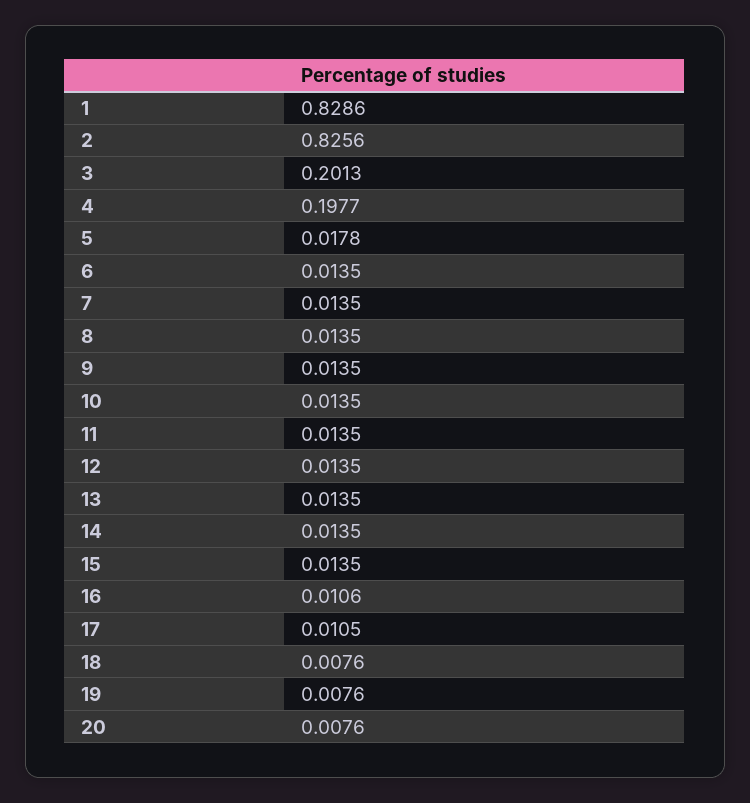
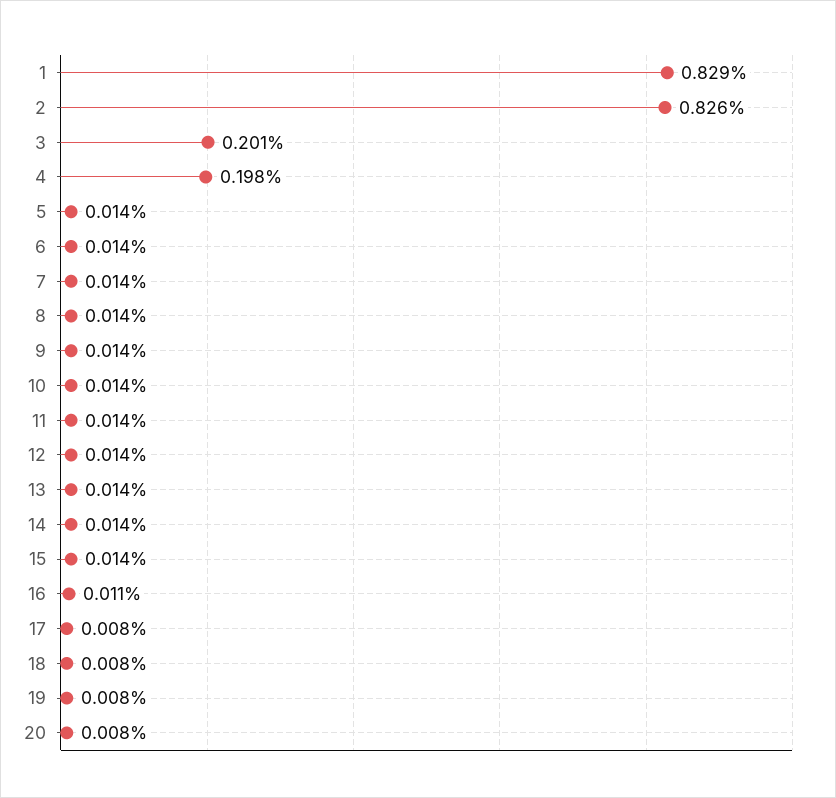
5: 0.0178 -> 0.014
17: 0.0105 -> 0.008

